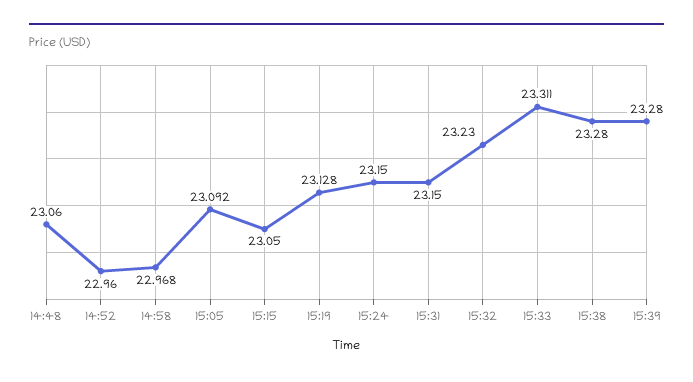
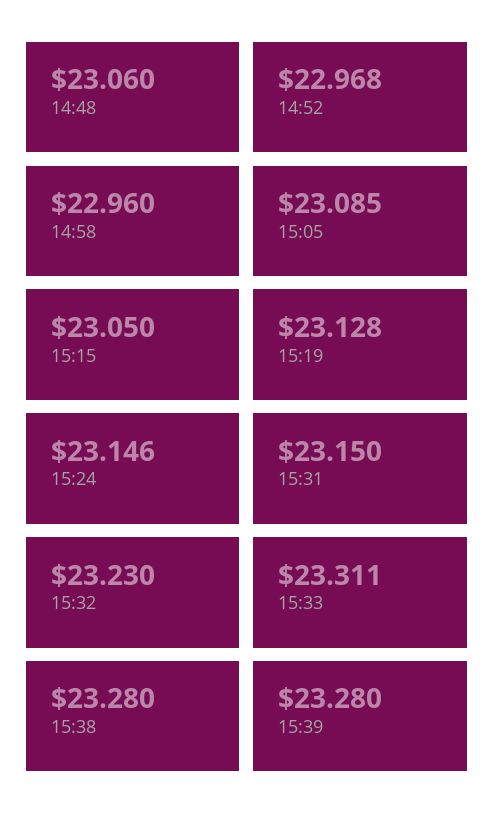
14:52: 22.96 -> 22.968
14:58: 22.968 -> 22.96
15:05: 23.092 -> 23.085
15:24: 23.15 -> 23.146

